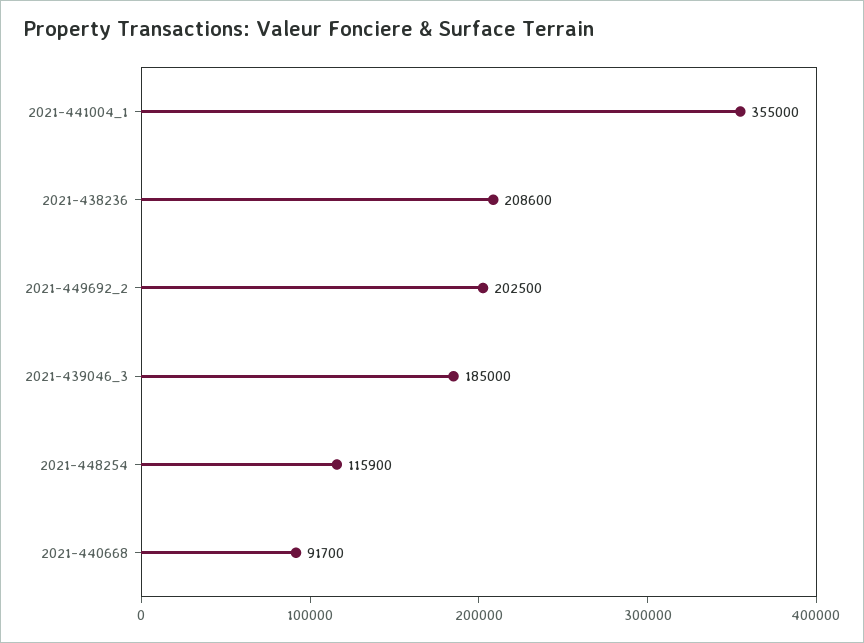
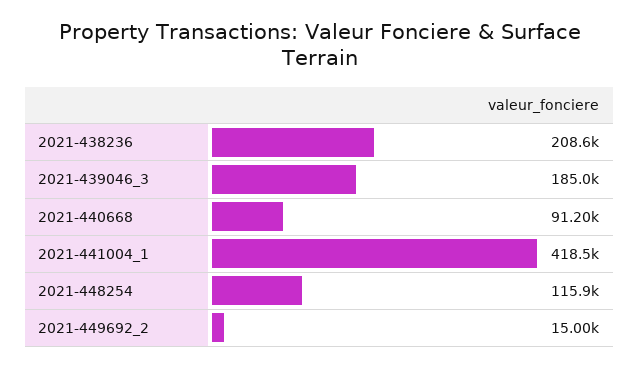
2021-441004_1: 355000 -> 418500
2021-449692_2: 202500 -> 15000
2021-440668: 91700 -> 91200

